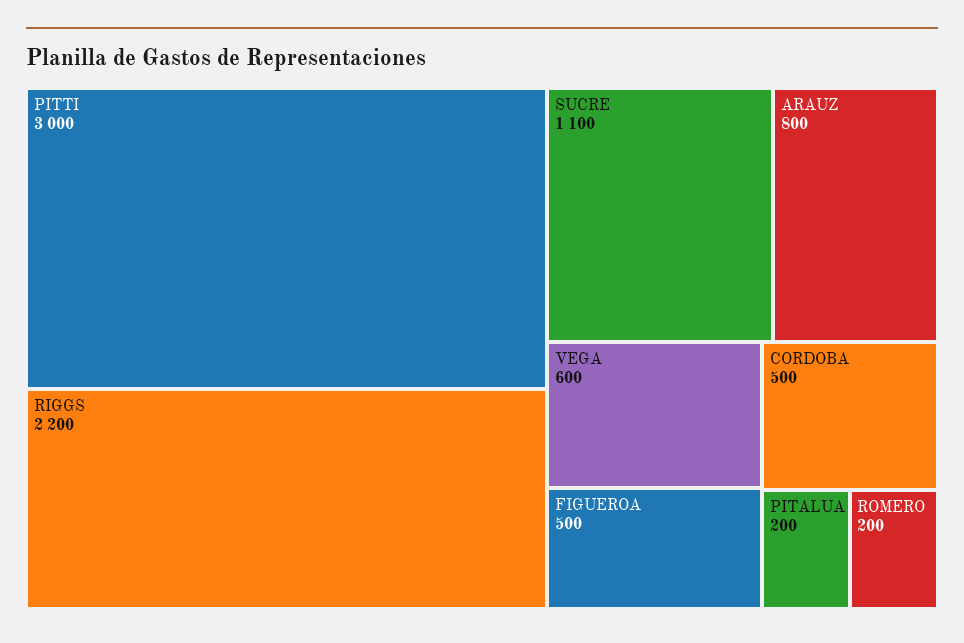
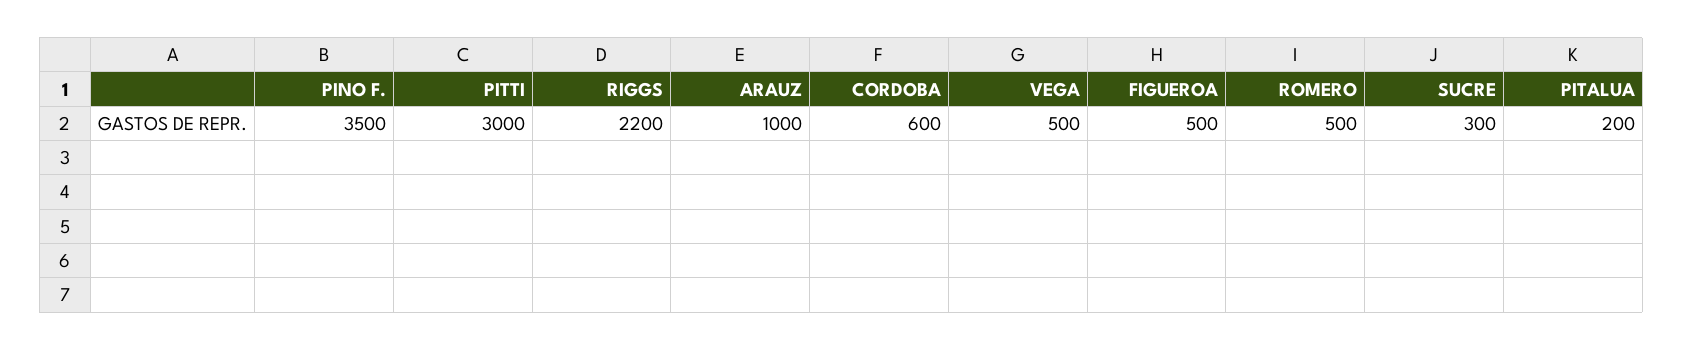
SUCRE: 1100 -> 300
ARAUZ: 800 -> 1000
VEGA: 600 -> 500
CORDOBA: 500 -> 600
ROMERO: 200 -> 500
PINO F.: none -> 3500

